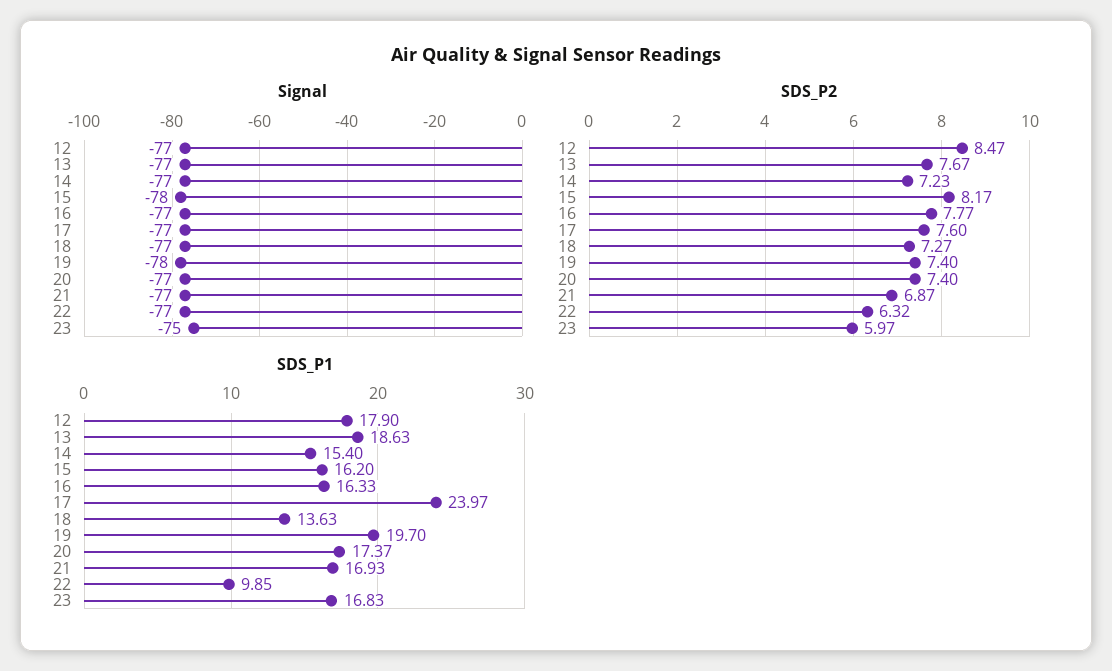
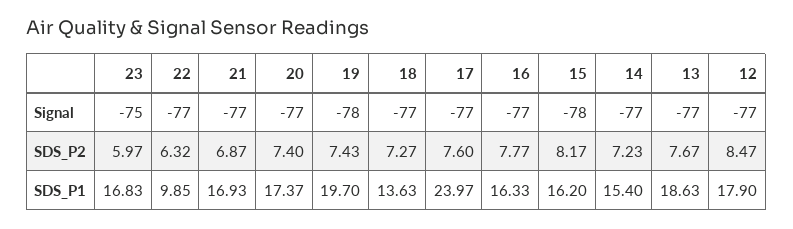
SDS_P2, 19: 7.4 -> 7.43

